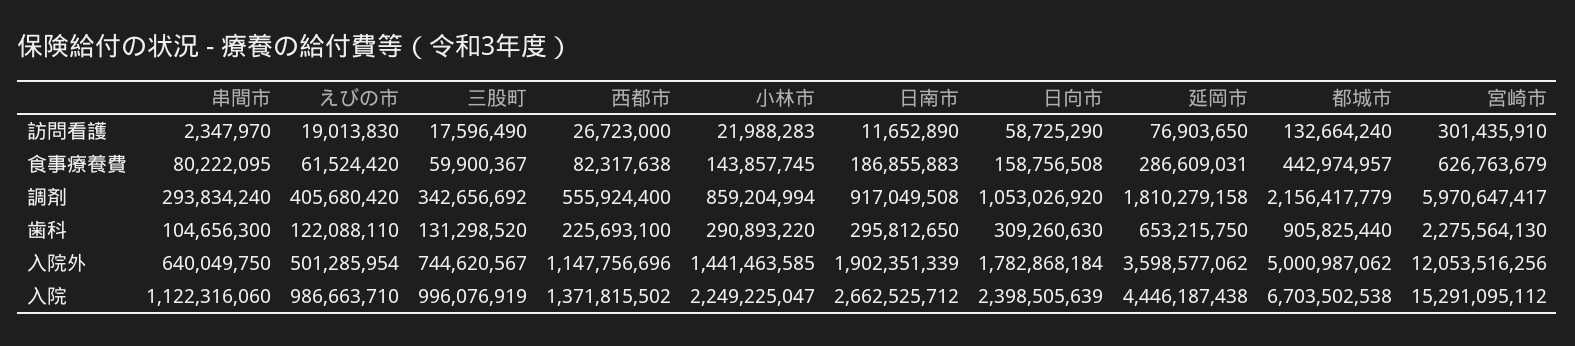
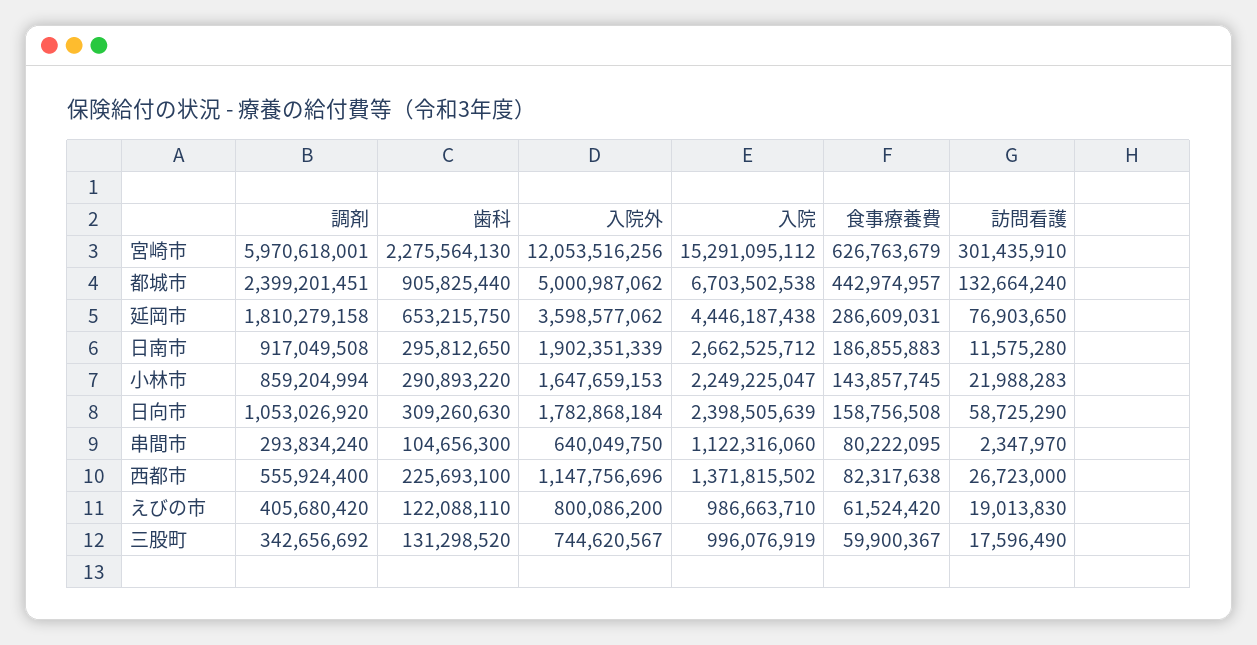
日南市, 訪問看護: 11652890 -> 11575280
都城市, 調剤: 2156417779 -> 2399201451
宮崎市, 調剤: 5970647417 -> 5970618001
えびの市, 入院外: 501285954 -> 800086200
小林市, 入院外: 1441463585 -> 1647659153

